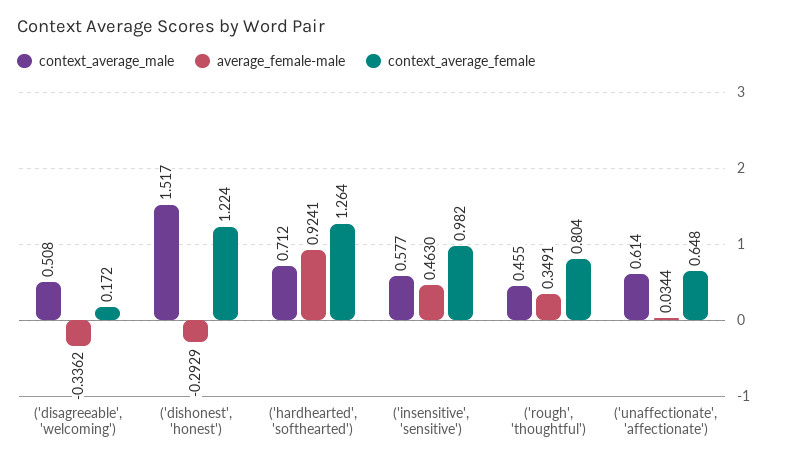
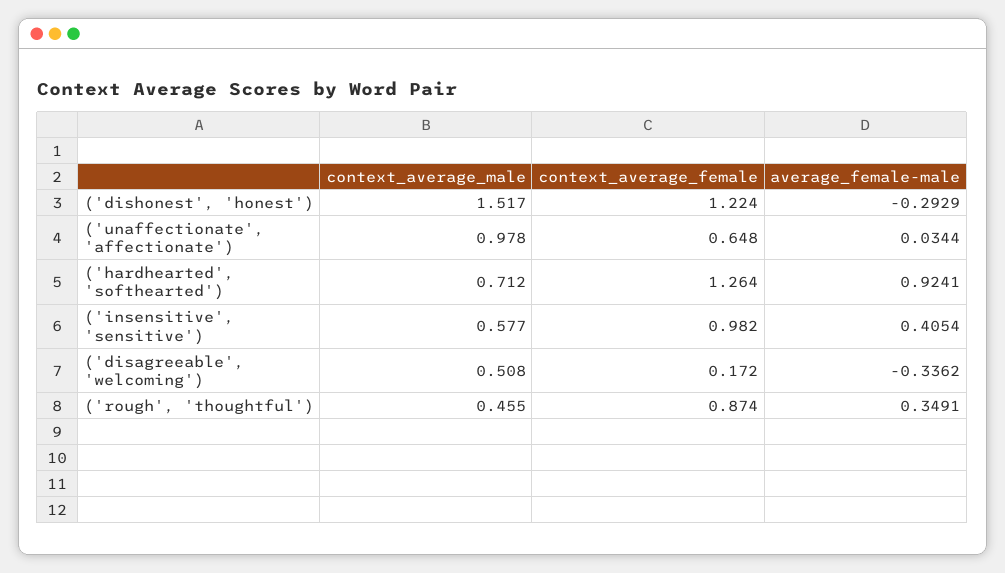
average_female-male, ('insensitive', 'sensitive'): 0.463 -> 0.4054
context_average_female, ('rough', 'thoughtful'): 0.804 -> 0.874
context_average_male, ('unaffectionate', 'affectionate'): 0.614 -> 0.978

